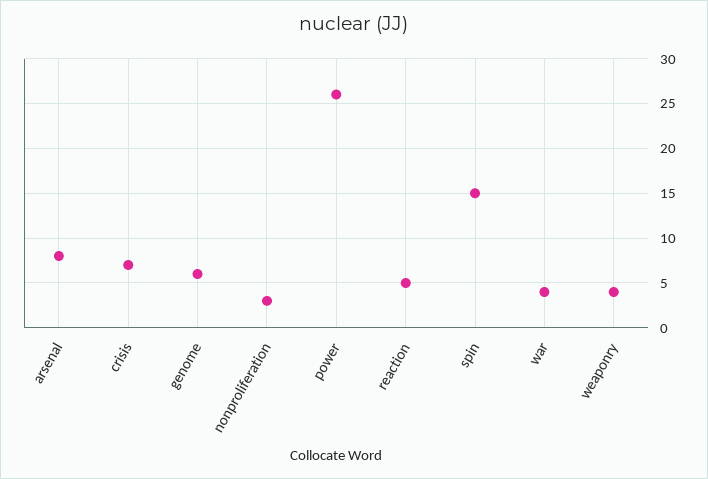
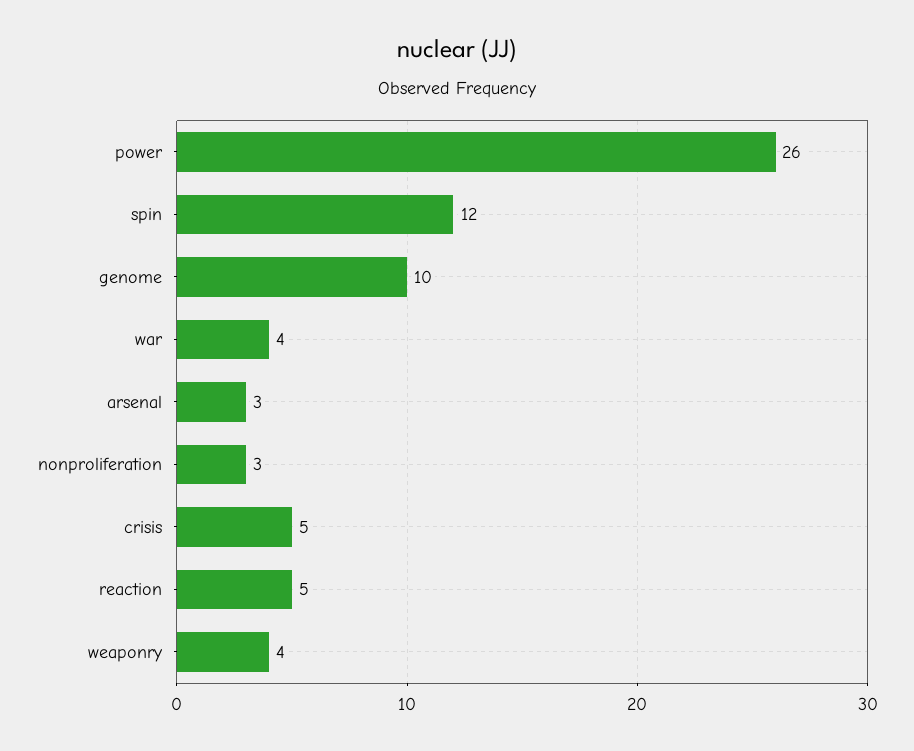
arsenal: 8 -> 3
crisis: 7 -> 5
genome: 6 -> 10
spin: 15 -> 12

